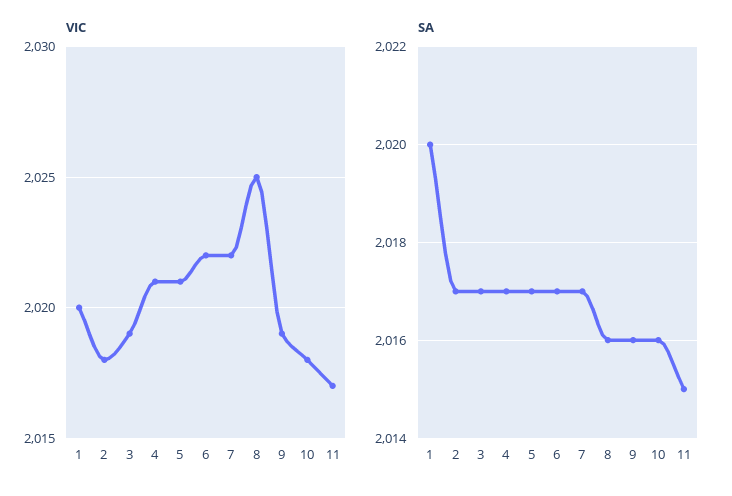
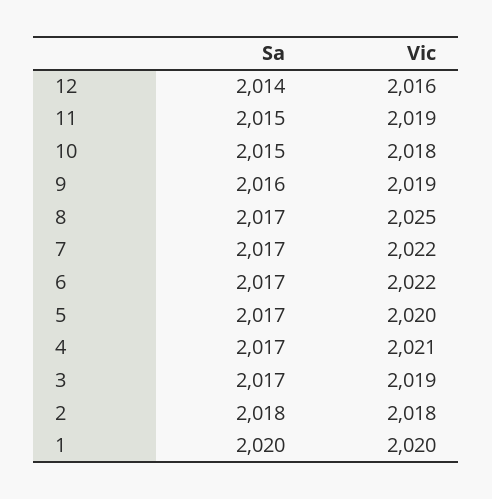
VIC, 5: 2021 -> 2020
VIC, 11: 2017 -> 2019
SA, 2: 2017 -> 2018
SA, 8: 2016 -> 2017
SA, 10: 2016 -> 2015
SA, 12: none -> 2014
VIC, 12: none -> 2016

